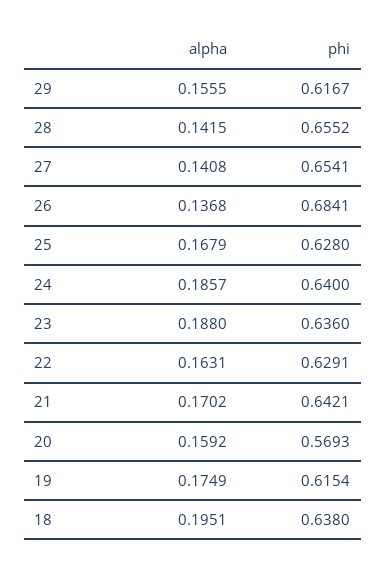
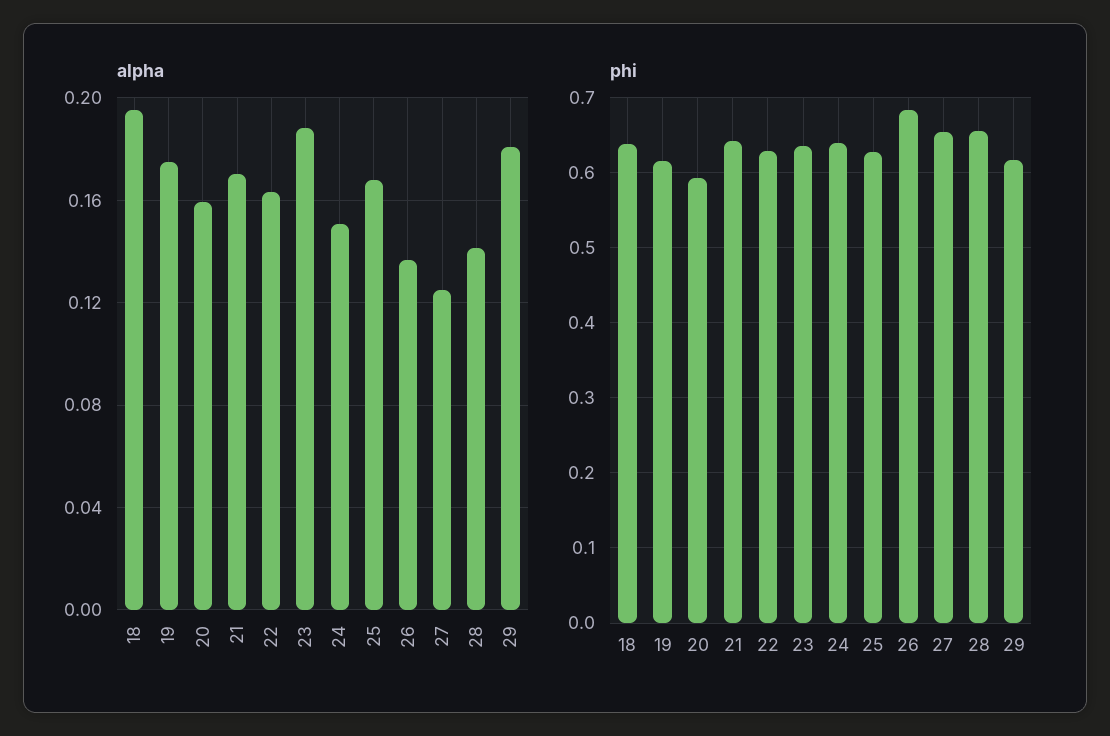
alpha, 29: 0.1555 -> 0.18
alpha, 27: 0.1408 -> 0.125
alpha, 24: 0.1857 -> 0.15
phi, 20: 0.5693 -> 0.59

